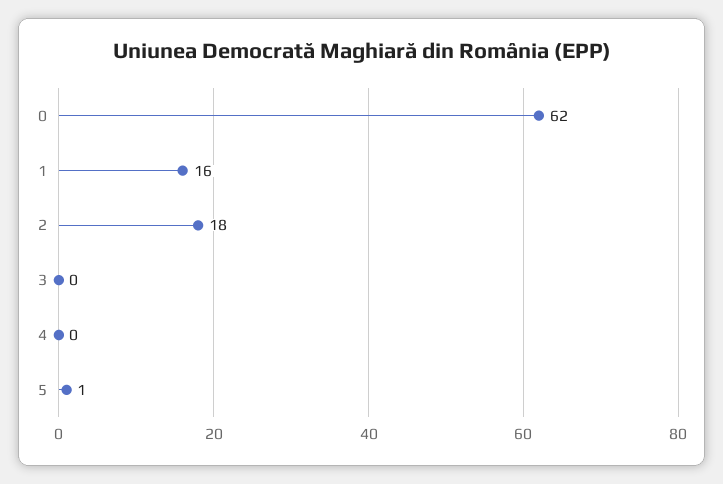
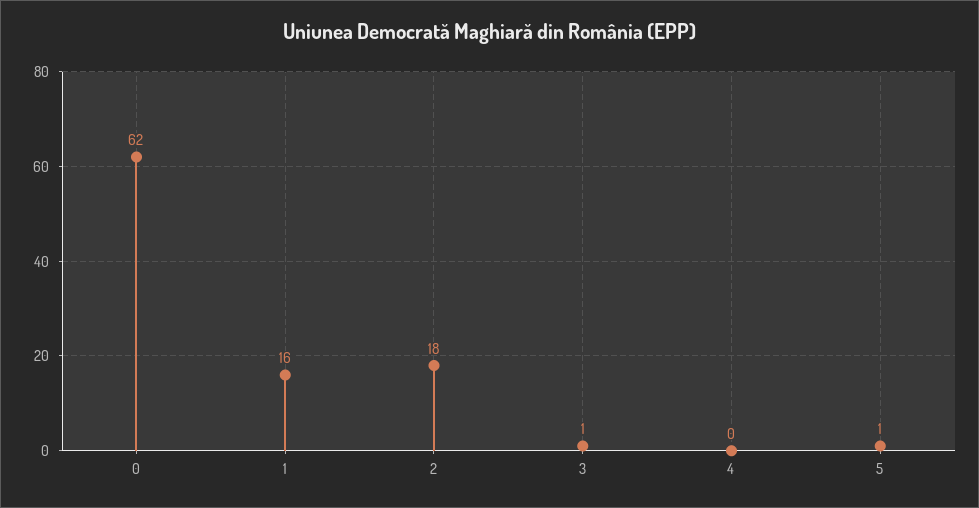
3: 0 -> 1

